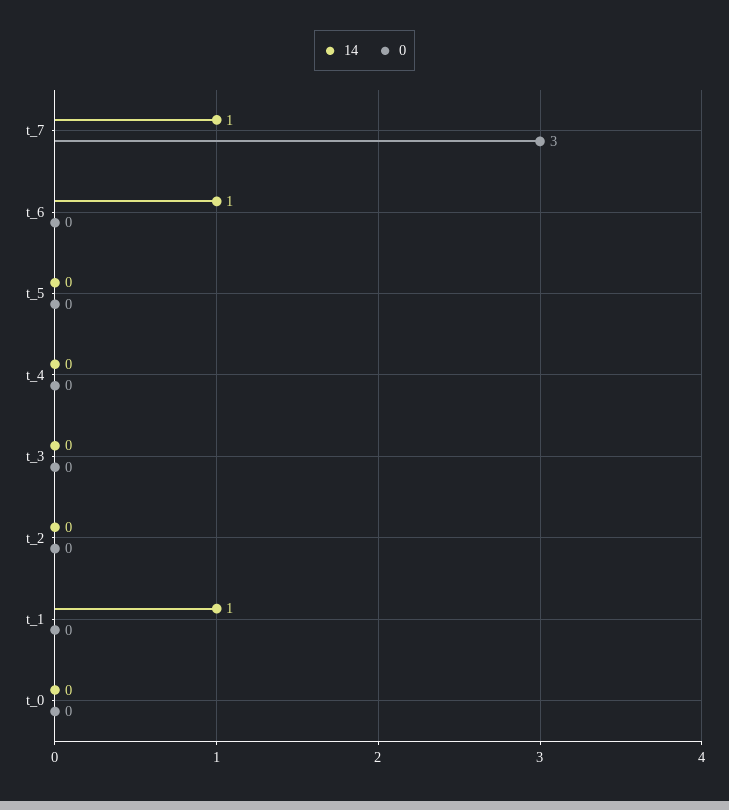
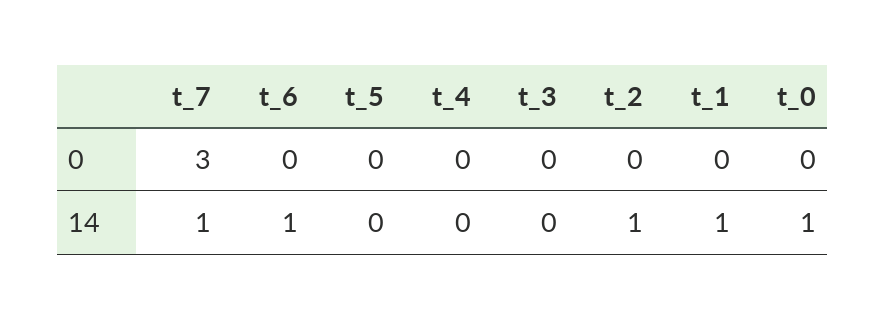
14, t_2: 0 -> 1
14, t_0: 0 -> 1

